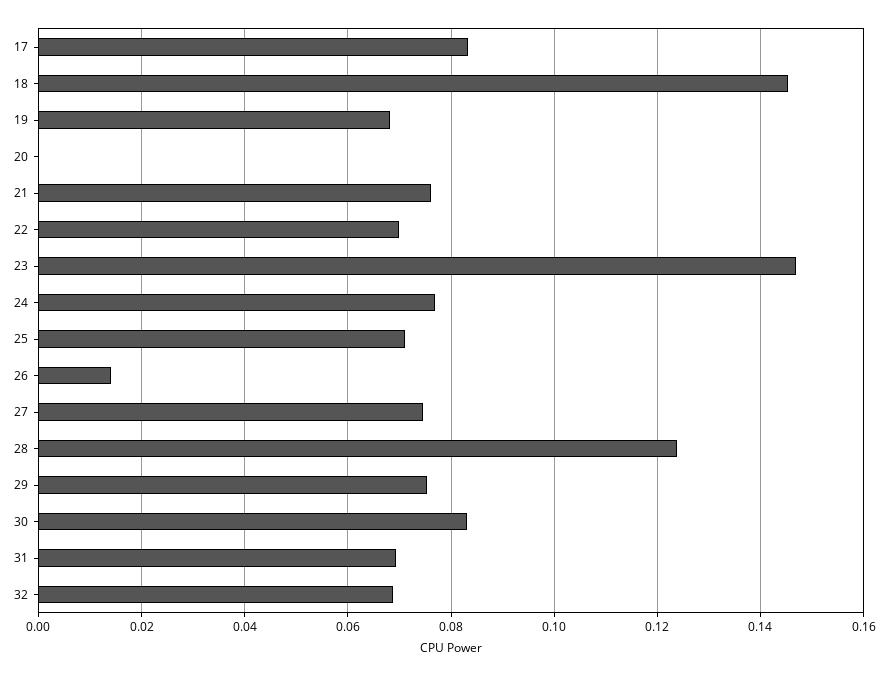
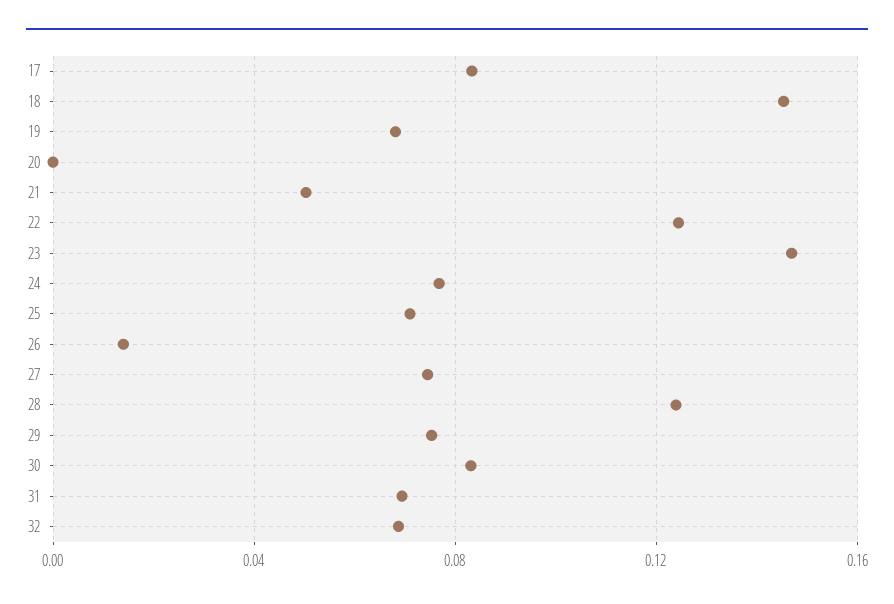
21: 0.076 -> 0.05
22: 0.07 -> 0.125

